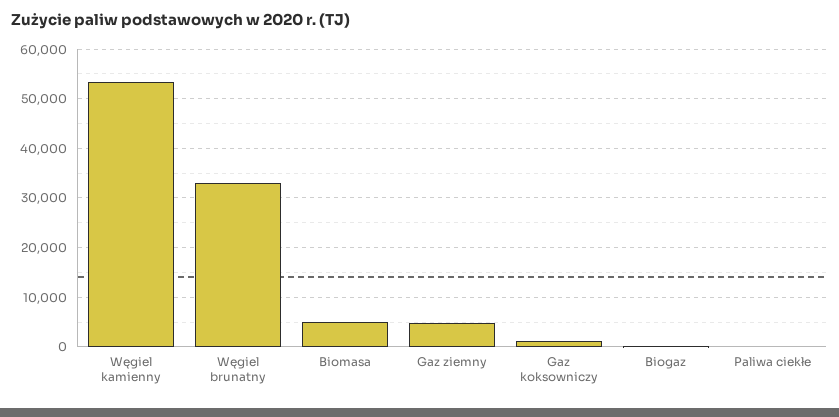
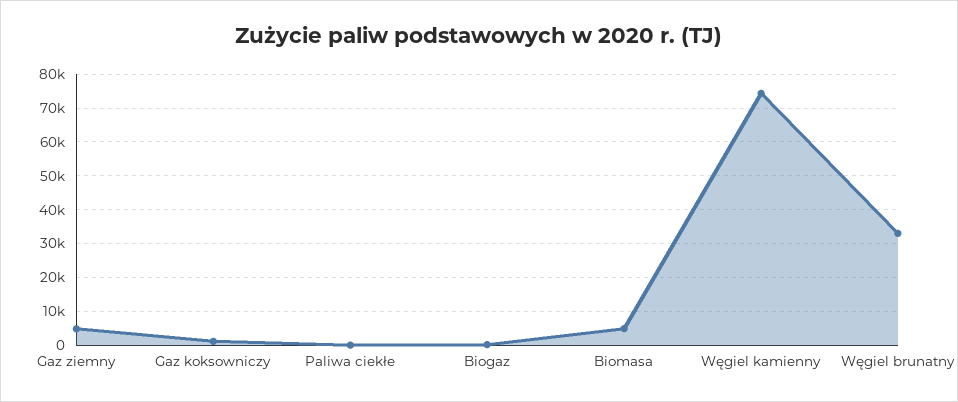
Węgiel kamienny: 54000 -> 74000

